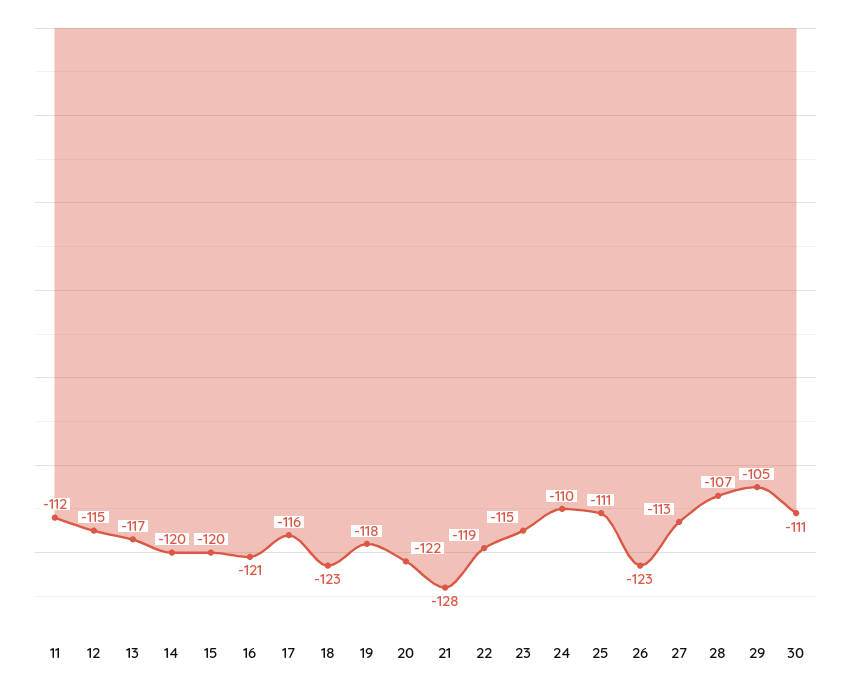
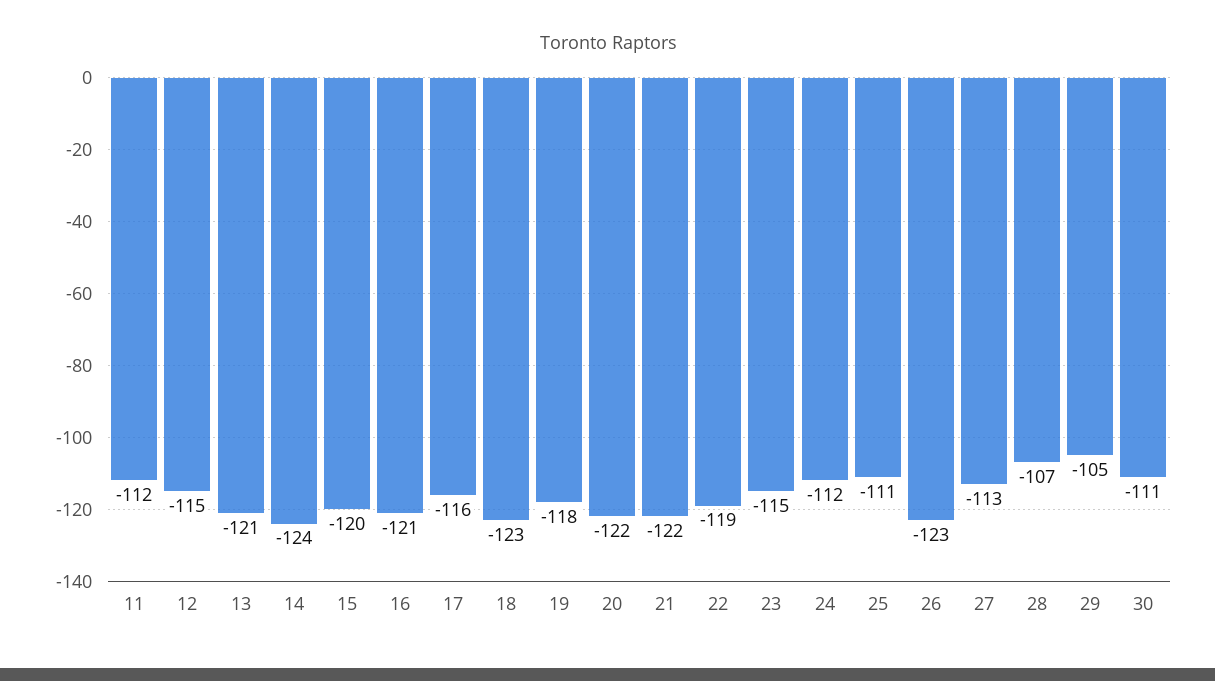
13: -117 -> -121
14: -120 -> -124
21: -128 -> -122
24: -110 -> -112

